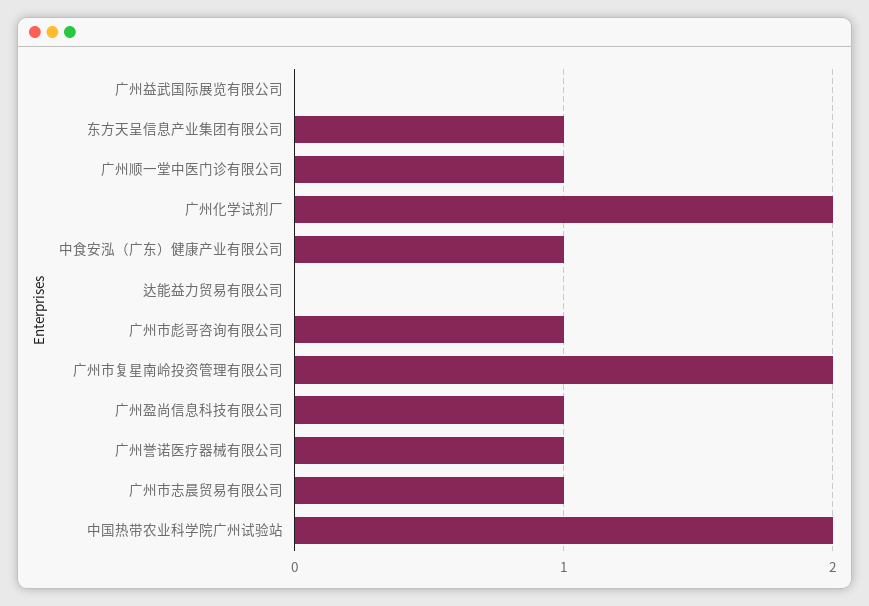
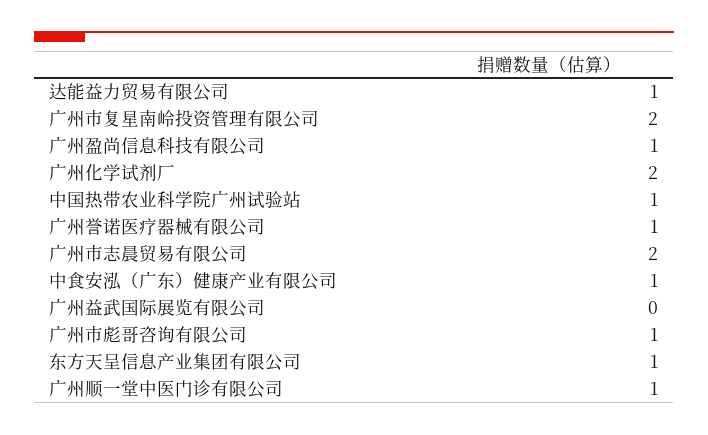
达能益力贸易有限公司: 0 -> 1
广州市志晨贸易有限公司: 1 -> 2
中国热带农业科学院广州试验站: 2 -> 1

